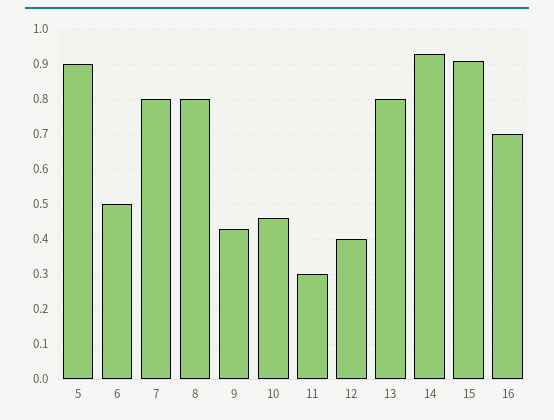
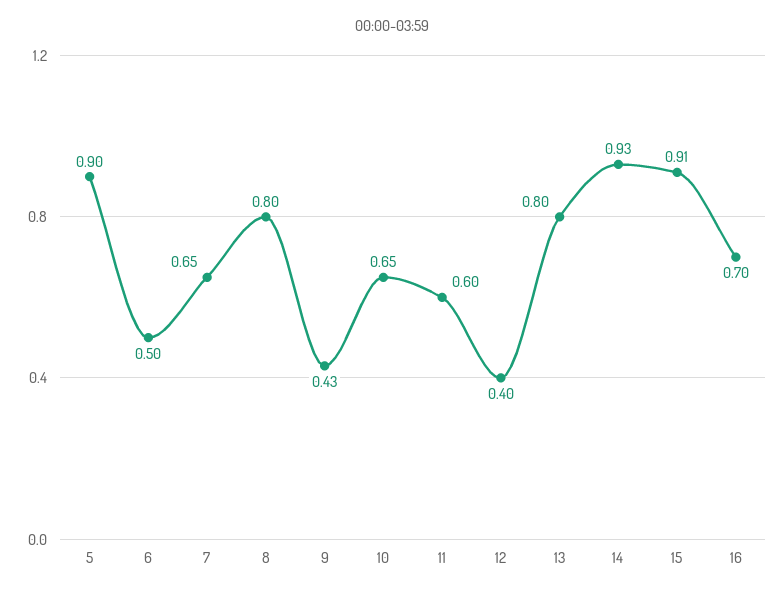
7: 0.8 -> 0.65
10: 0.45 -> 0.65
11: 0.3 -> 0.6

